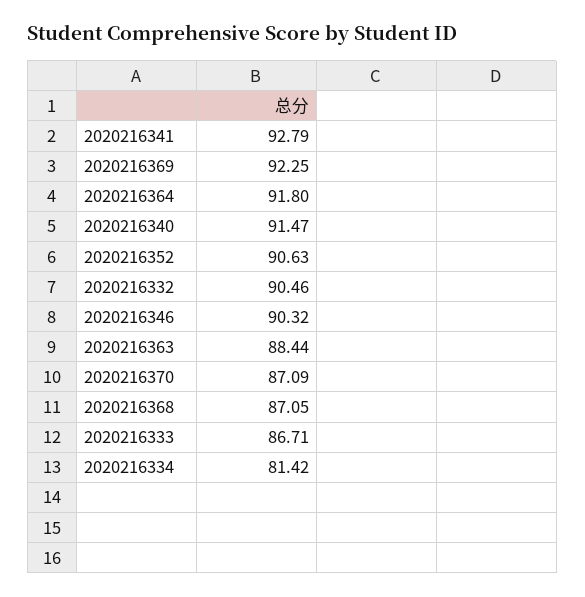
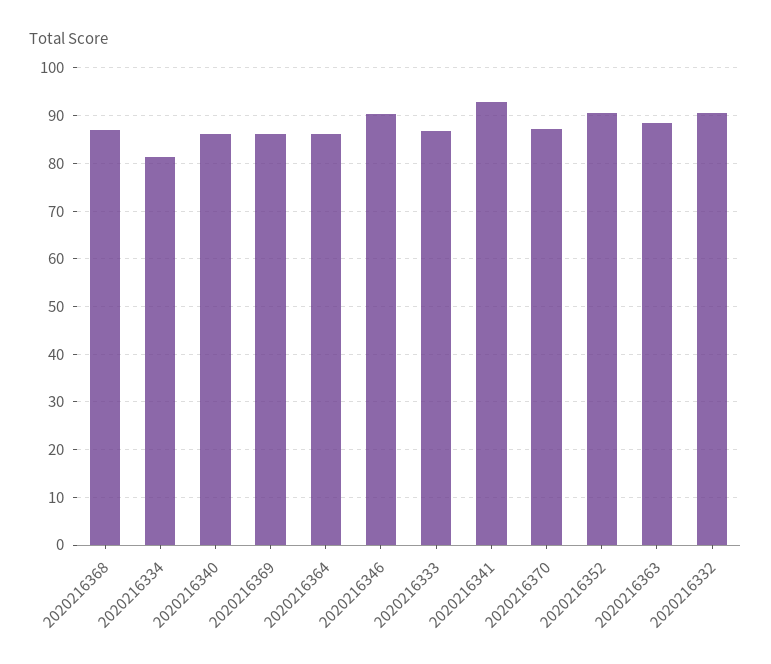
2020216369: 92.25 -> 86
2020216364: 91.8 -> 86
2020216340: 91.47 -> 86

